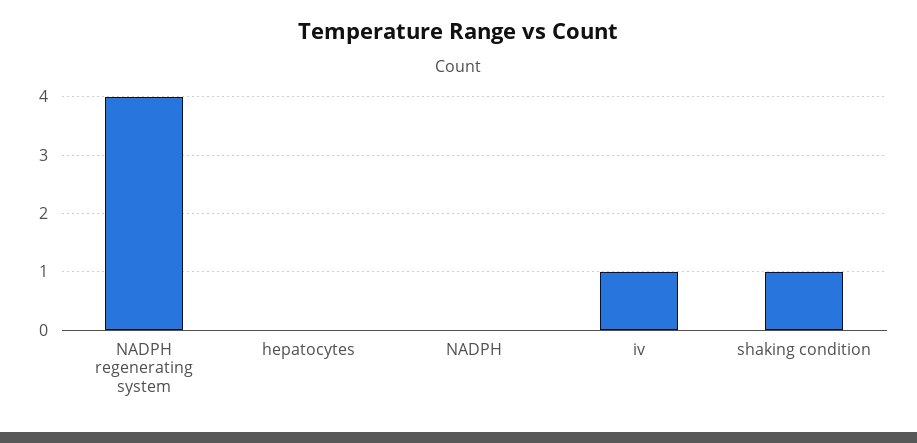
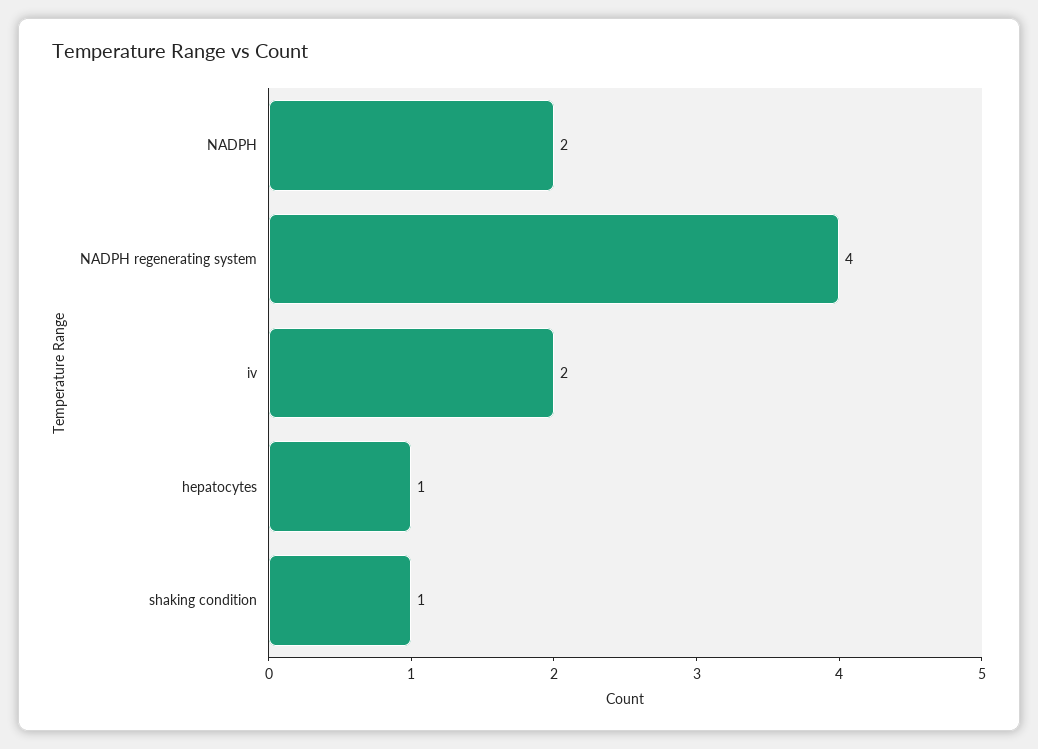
hepatocytes: 0 -> 1
NADPH: 0 -> 2
iv: 1 -> 2

